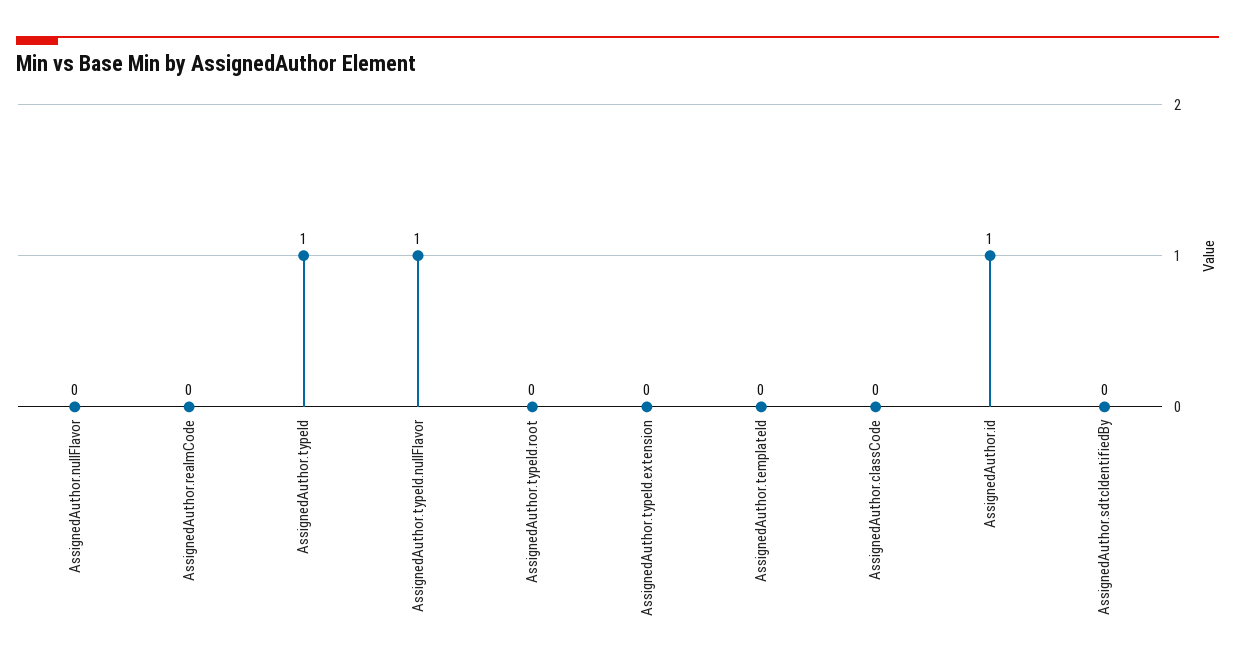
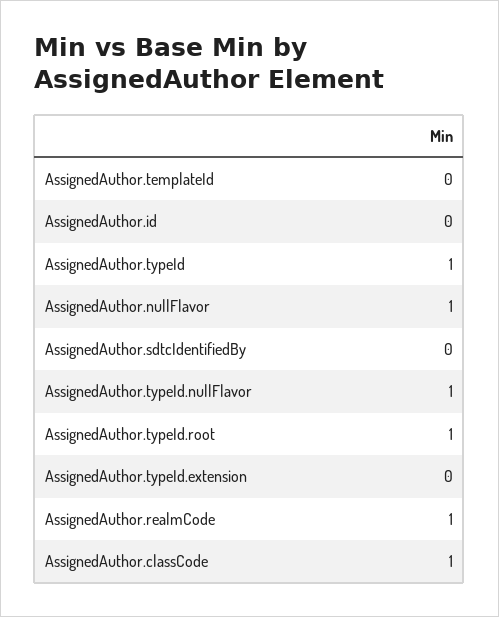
AssignedAuthor.nullFlavor: 0 -> 1
AssignedAuthor.realmCode: 0 -> 1
AssignedAuthor.typeId.root: 0 -> 1
AssignedAuthor.classCode: 0 -> 1
AssignedAuthor.id: 1 -> 0

